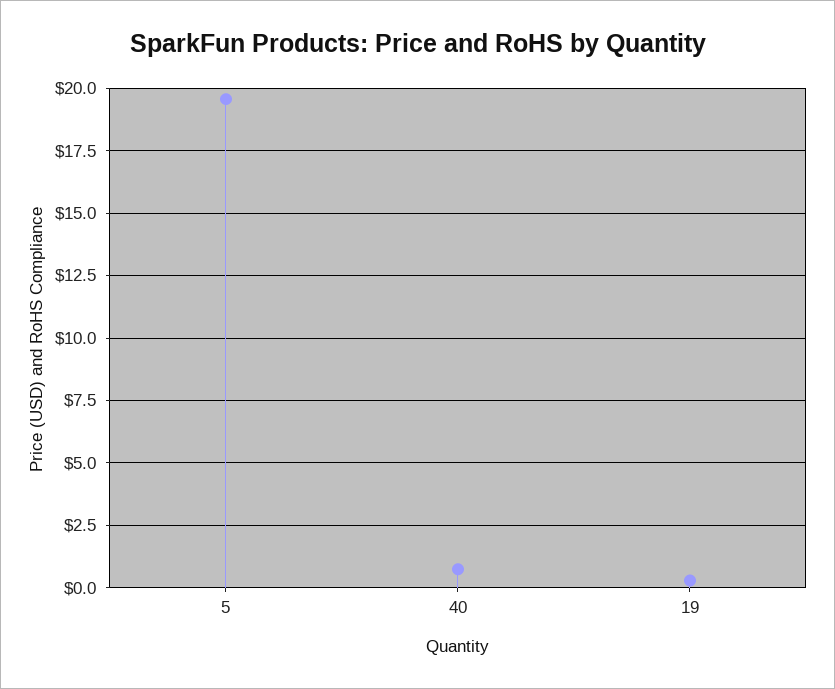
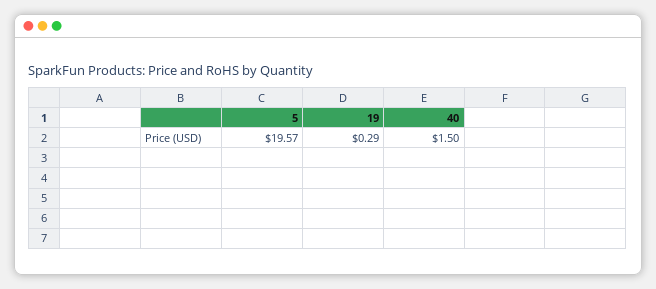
40: 0.75 -> 1.5

